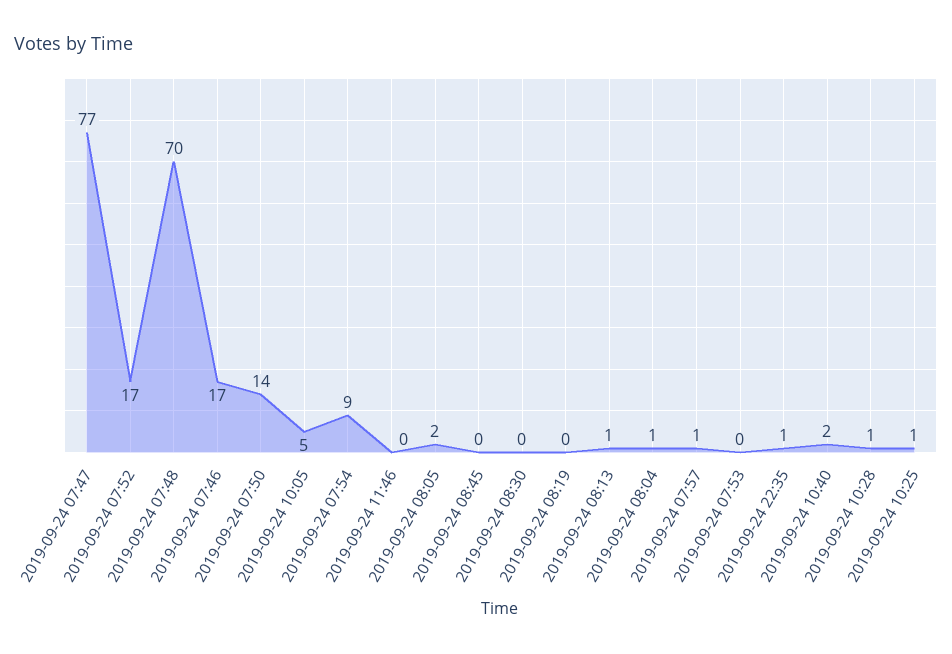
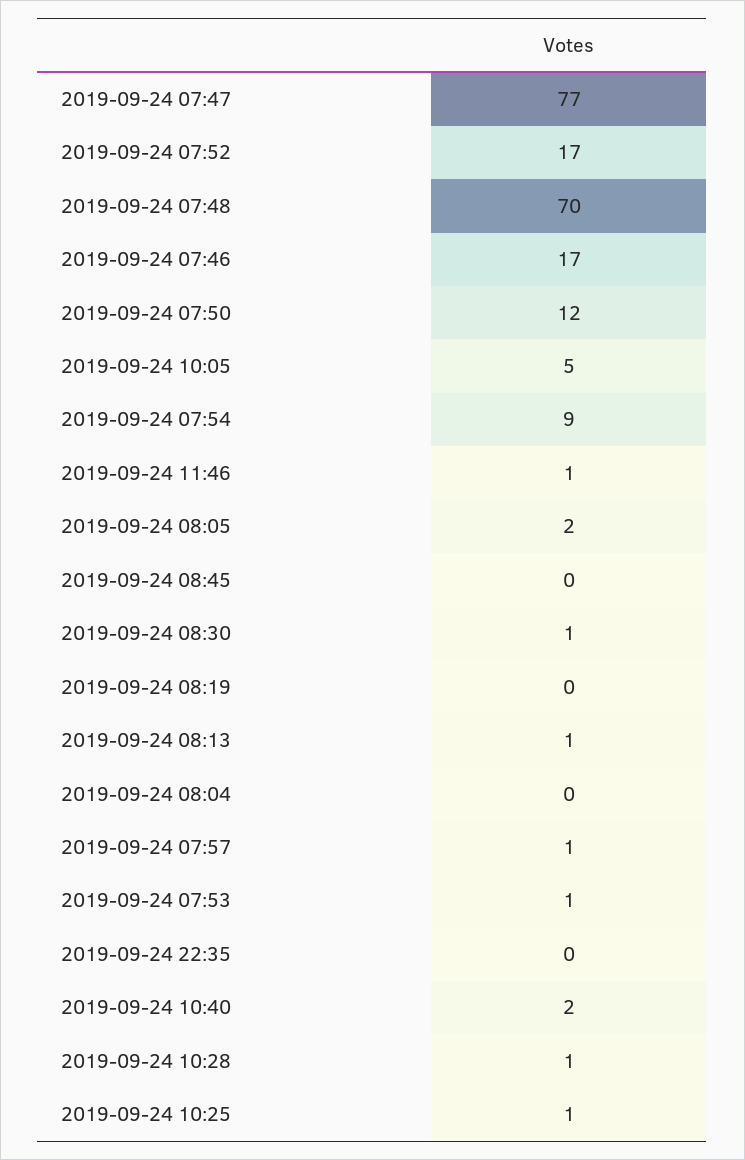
2019-09-24 07:50: 14 -> 12
2019-09-24 11:46: 0 -> 1
2019-09-24 08:30: 0 -> 1
2019-09-24 08:04: 1 -> 0
2019-09-24 07:53: 0 -> 1
2019-09-24 22:35: 1 -> 0

